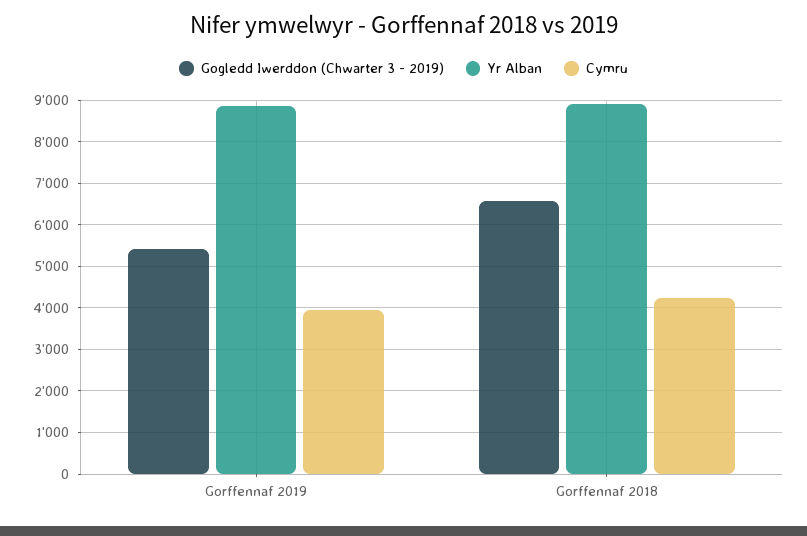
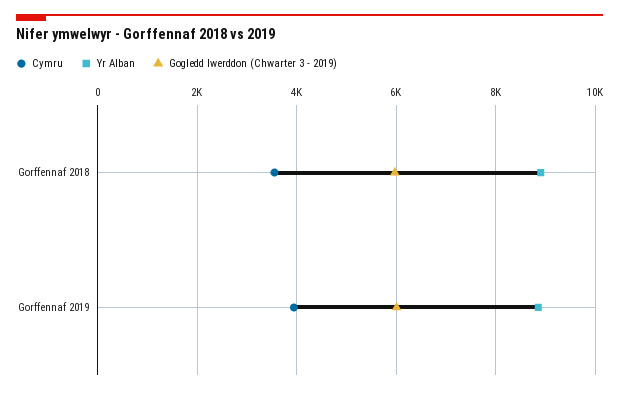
Gogledd Iwerddon (Chwarter 3 - 2019), Gorffennaf 2019: 5400 -> 6000
Gogledd Iwerddon (Chwarter 3 - 2019), Gorffennaf 2018: 6600 -> 6000
Cymru, Gorffennaf 2018: 4200 -> 3600

